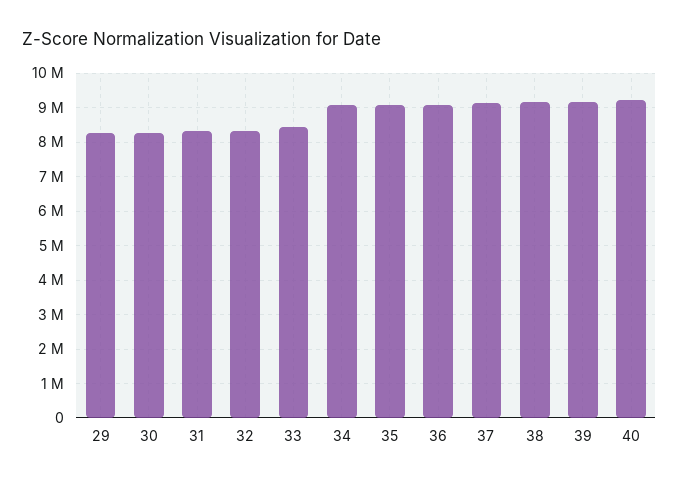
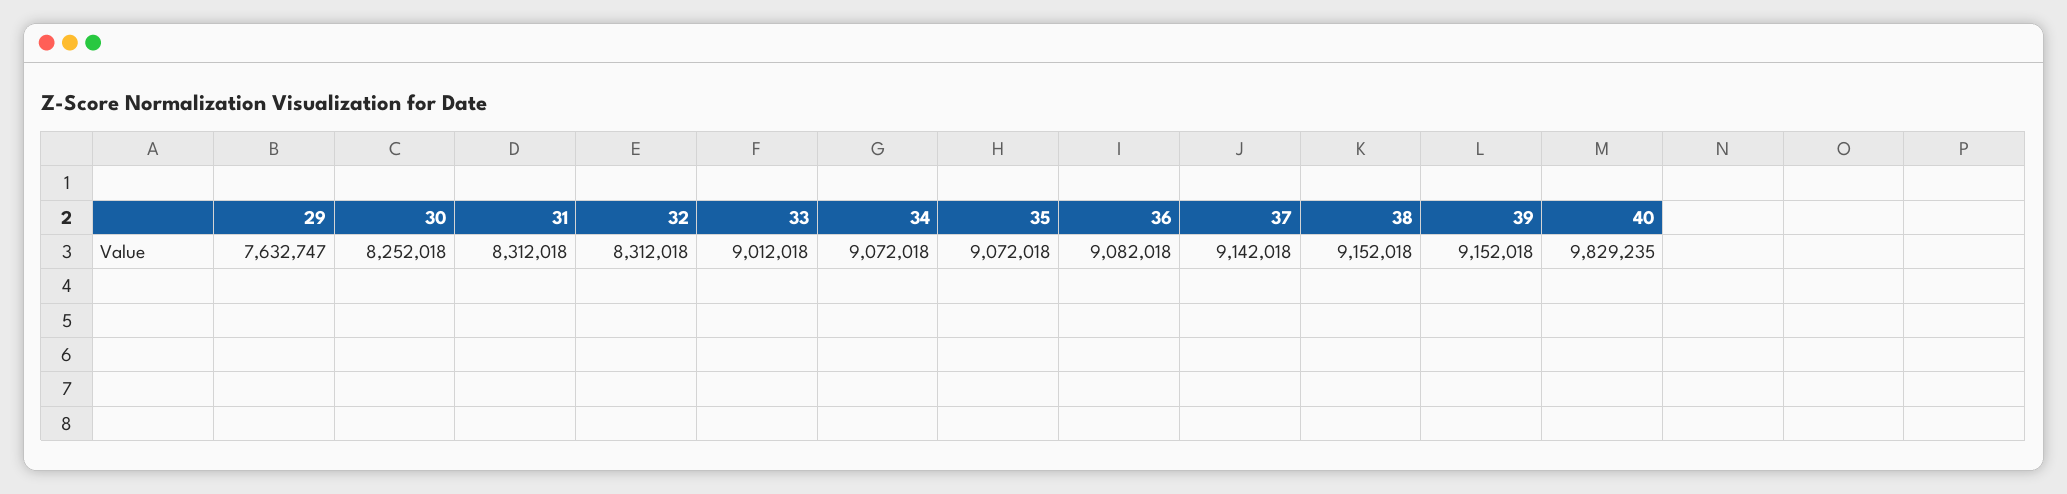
29: 8200000 -> 7632747
33: 8400000 -> 9012018
40: 9200000 -> 9829235

